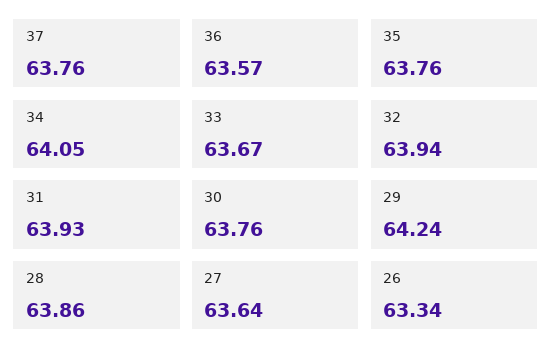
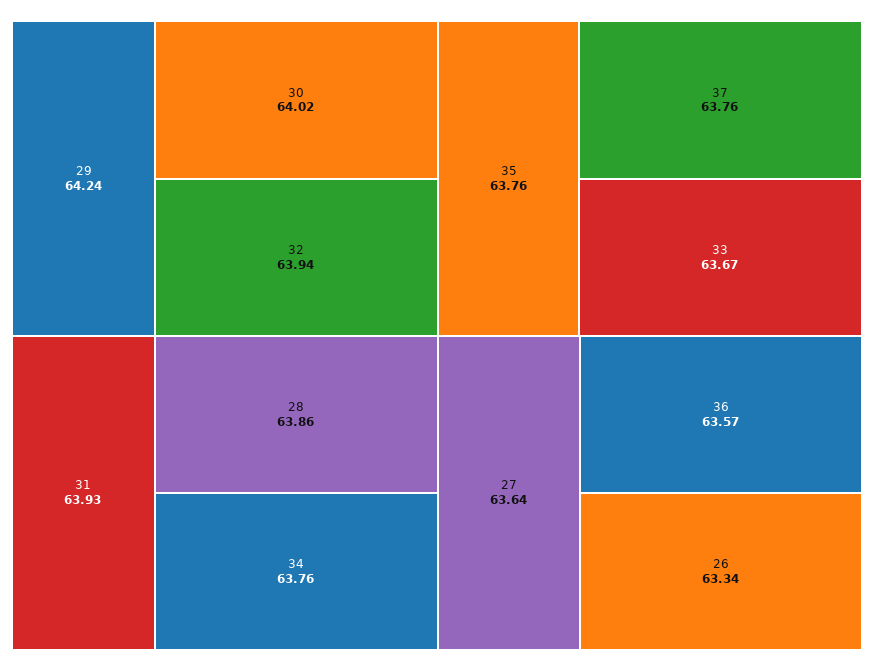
34: 64.05 -> 63.76
30: 63.76 -> 64.02

